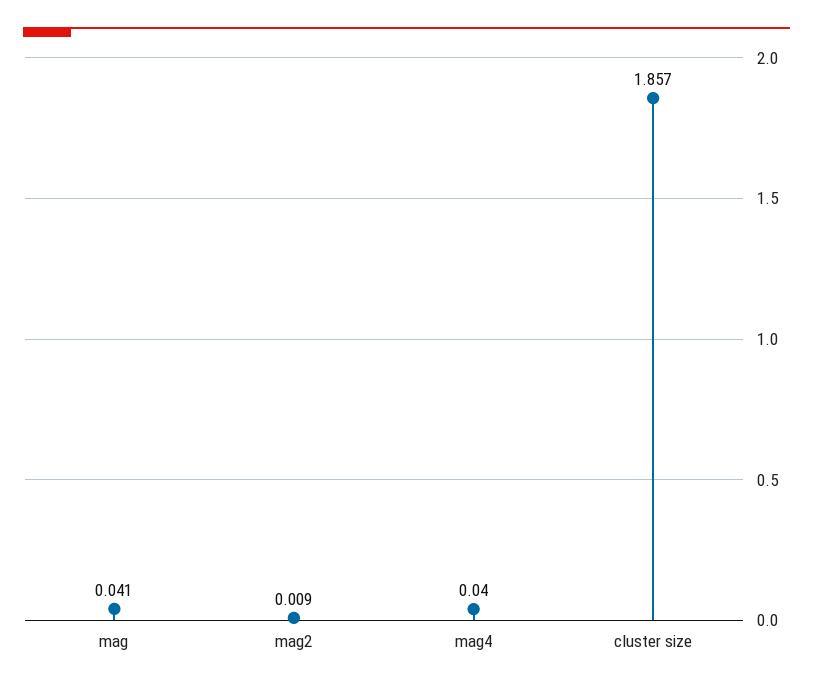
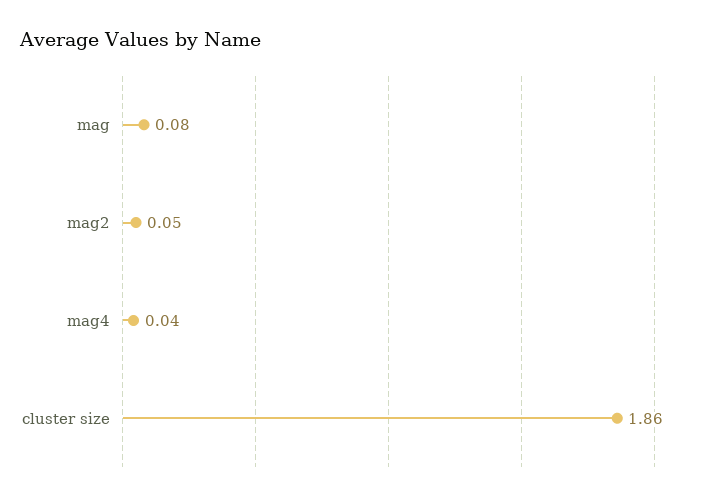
mag: 0.041 -> 0.08
mag2: 0.009 -> 0.05

